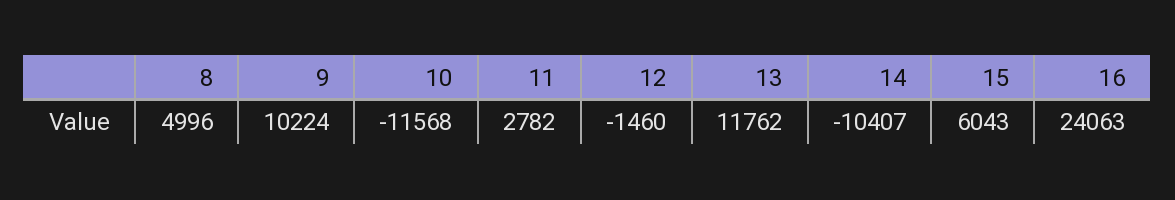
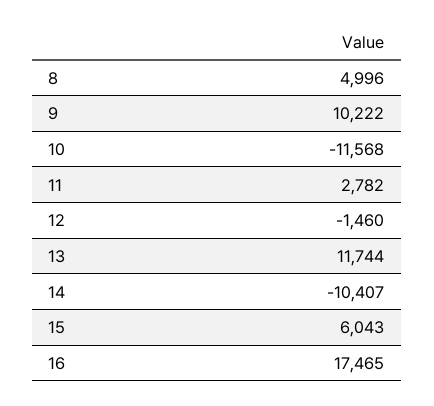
9: 10224 -> 10222
13: 11762 -> 11744
16: 24063 -> 17465

